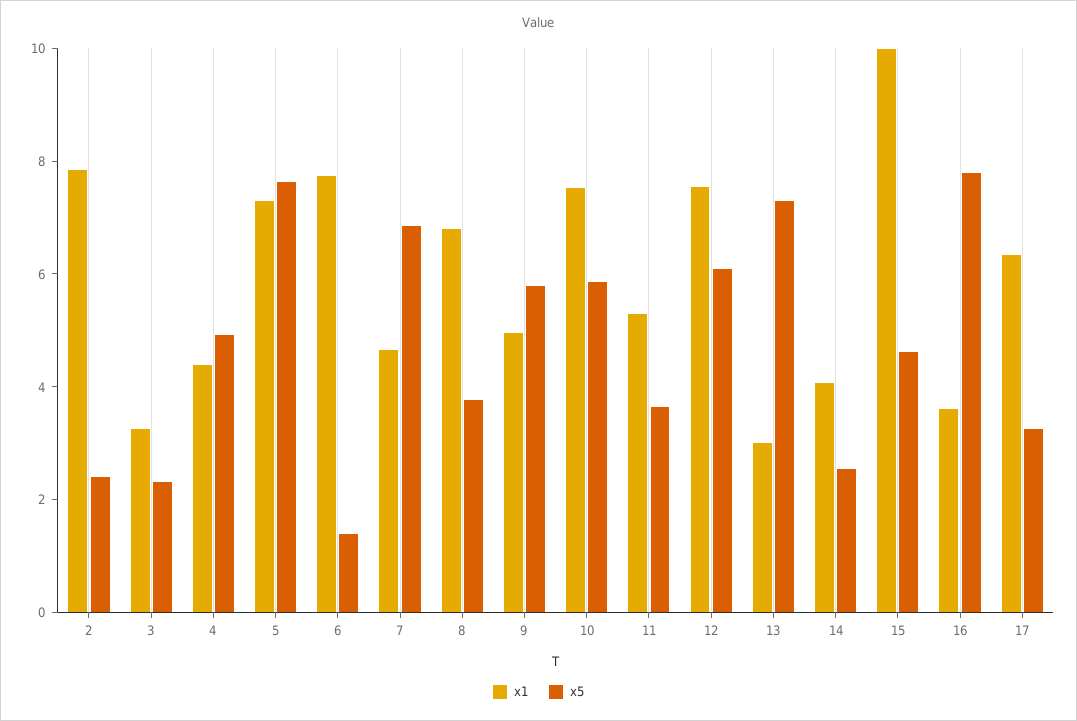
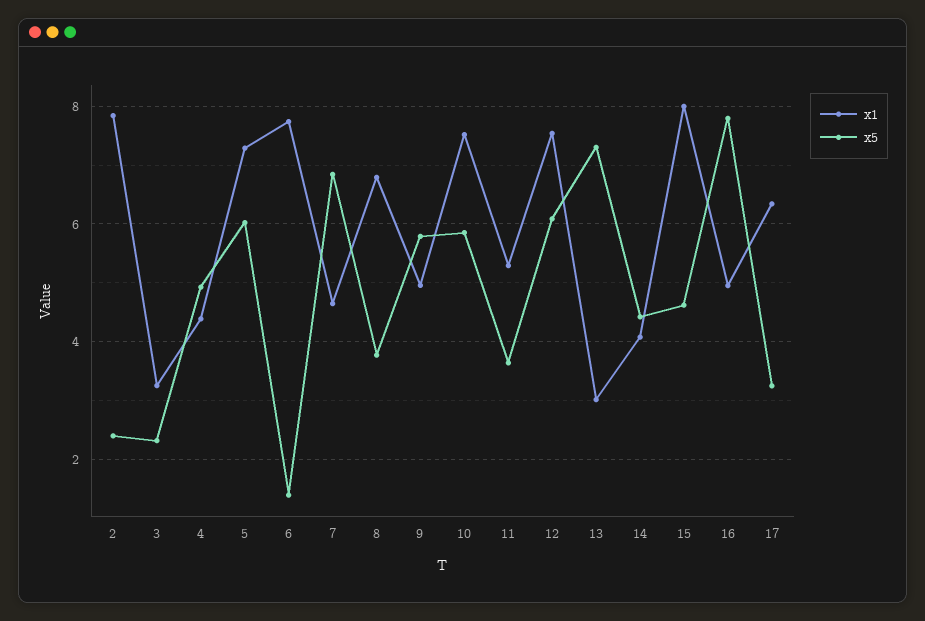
x5, 5: 7.5 -> 6
x5, 14: 2.5 -> 4.4
x1, 15: 10 -> 8
x1, 16: 3.5 -> 5

